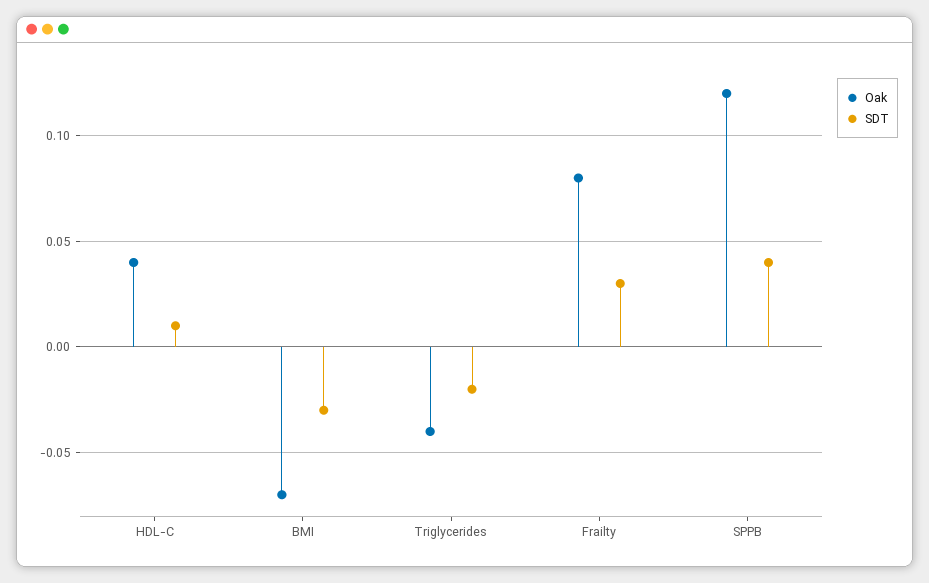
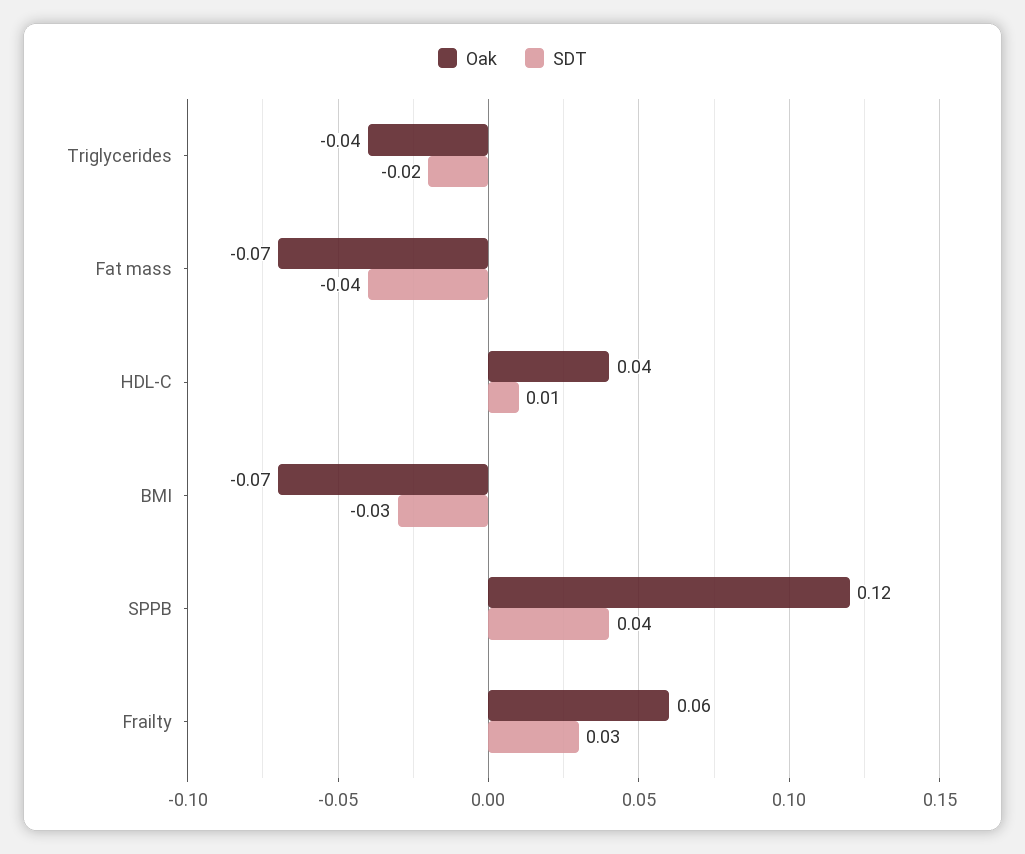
Oak, Frailty: 0.08 -> 0.06
Oak, Fat mass: none -> -0.07
SDT, Fat mass: none -> -0.04

